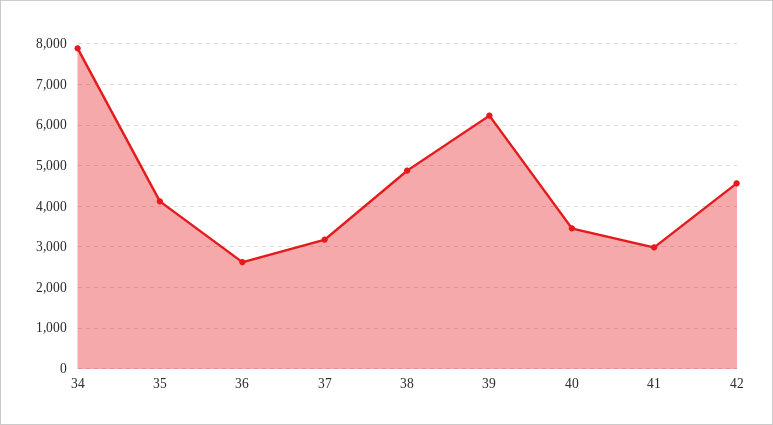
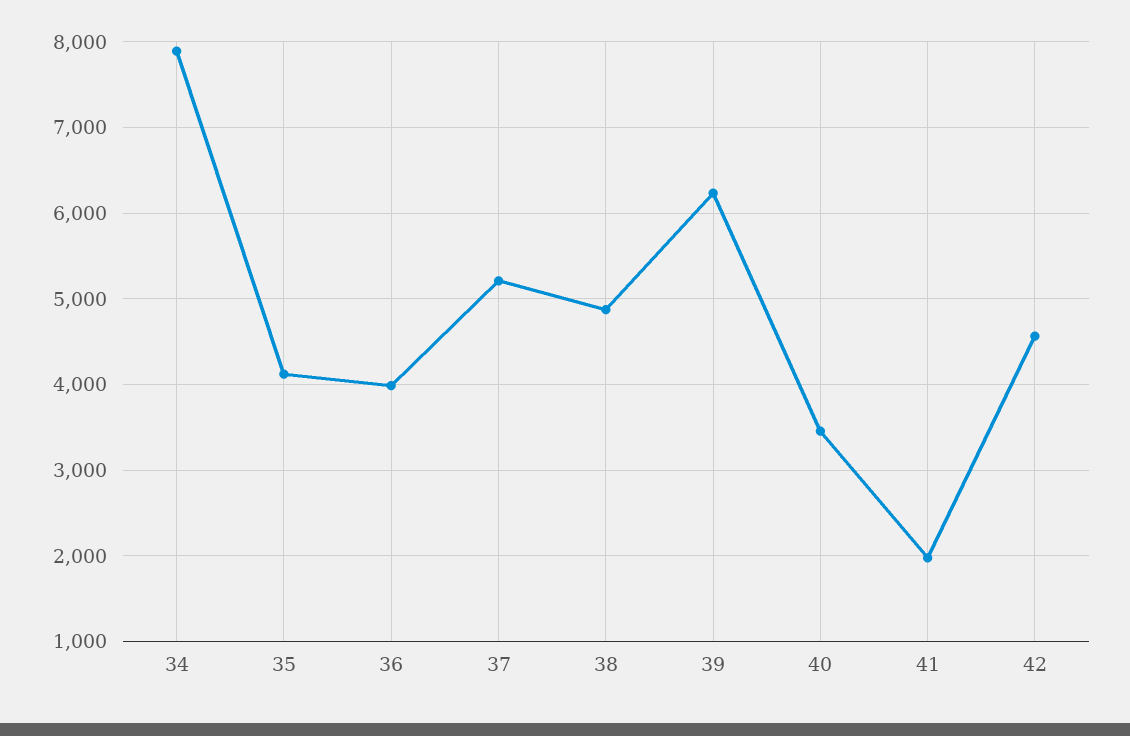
36: 2600 -> 4000
37: 3200 -> 5200
41: 3000 -> 2000

